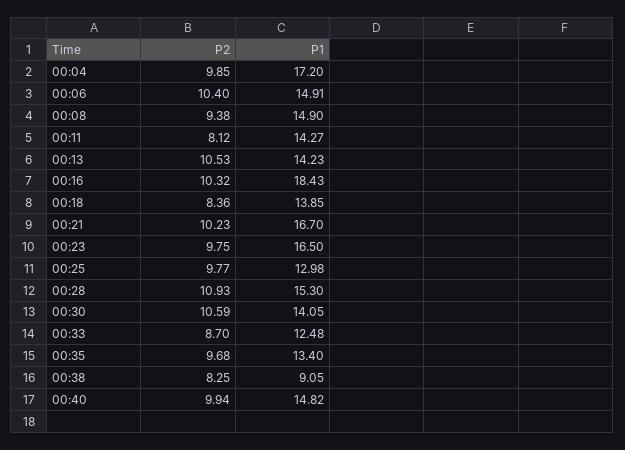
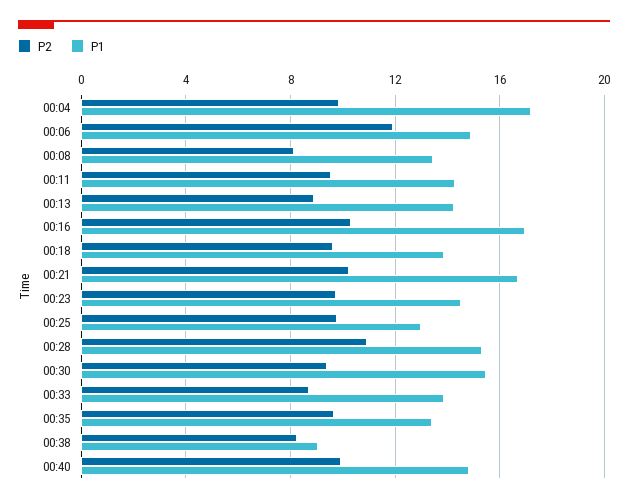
P2, 00:06: 10.4 -> 12
P2, 00:08: 9.38 -> 8
P1, 00:08: 14.9 -> 13.5
P2, 00:11: 8.12 -> 9.5
P2, 00:13: 10.53 -> 9
P1, 00:16: 18.43 -> 17
P2, 00:18: 8.36 -> 9.5
P1, 00:23: 16.5 -> 14.5
P2, 00:30: 10.59 -> 9.5
P1, 00:30: 14.05 -> 15.5
P1, 00:33: 12.48 -> 14

